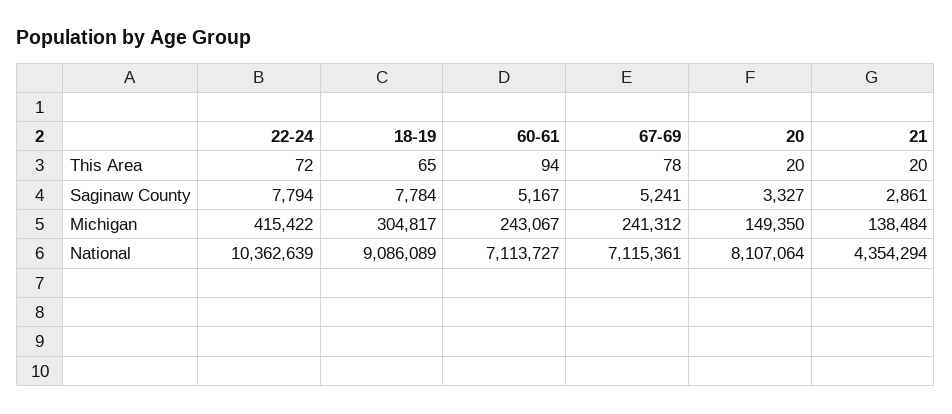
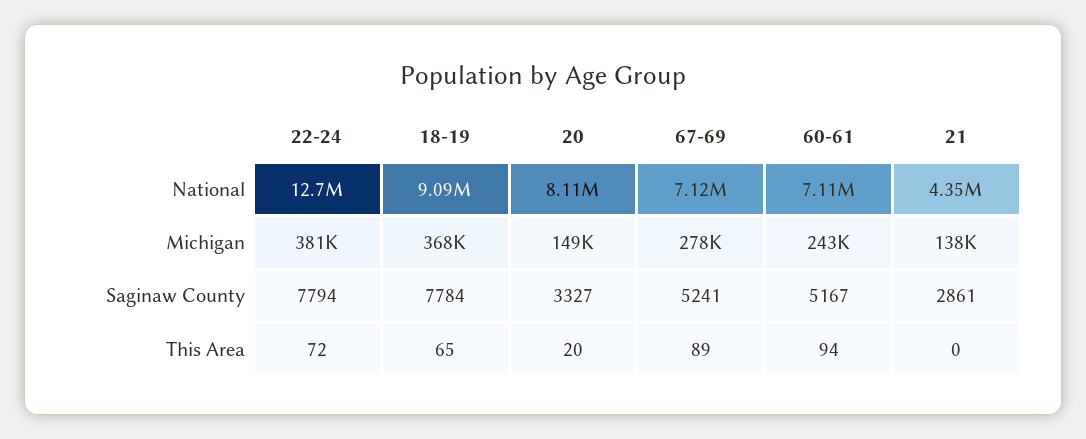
67-69, This Area: 78 -> 89
21, This Area: 20 -> 0
22-24, Michigan: 415422 -> 381000
18-19, Michigan: 304817 -> 368000
67-69, Michigan: 241312 -> 278000
22-24, National: 10362639 -> 12700000

